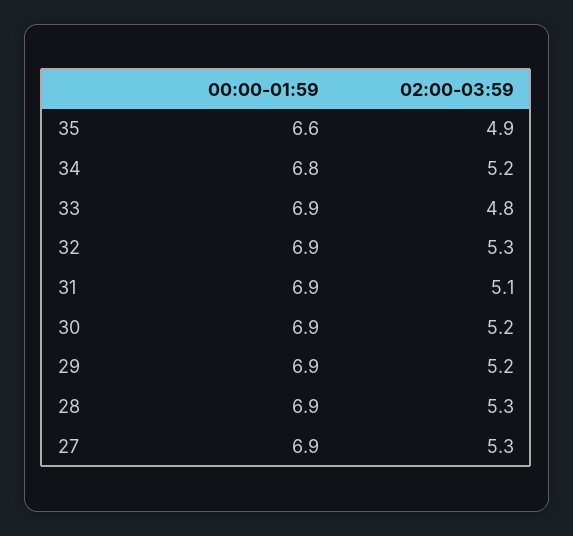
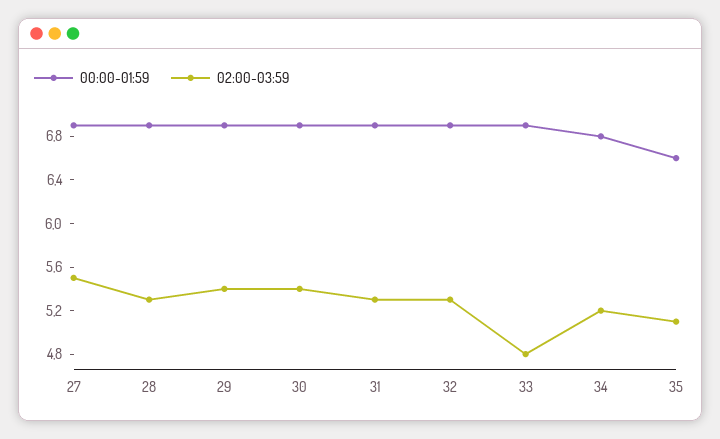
02:00-03:59, 35: 4.9 -> 5.1
02:00-03:59, 31: 5.1 -> 5.3
02:00-03:59, 30: 5.2 -> 5.4
02:00-03:59, 29: 5.2 -> 5.4
02:00-03:59, 27: 5.3 -> 5.5

